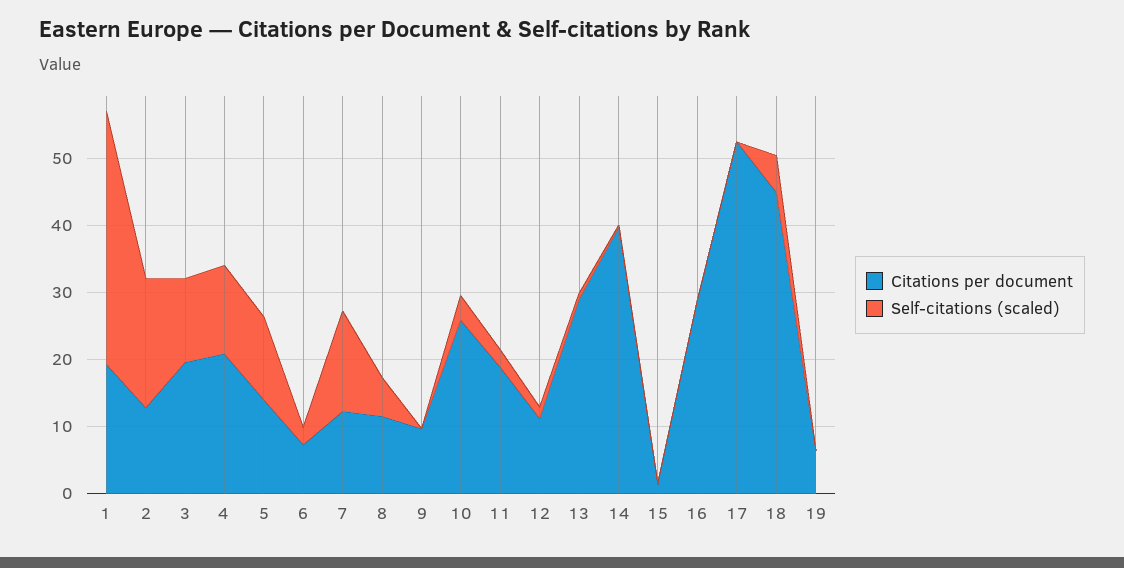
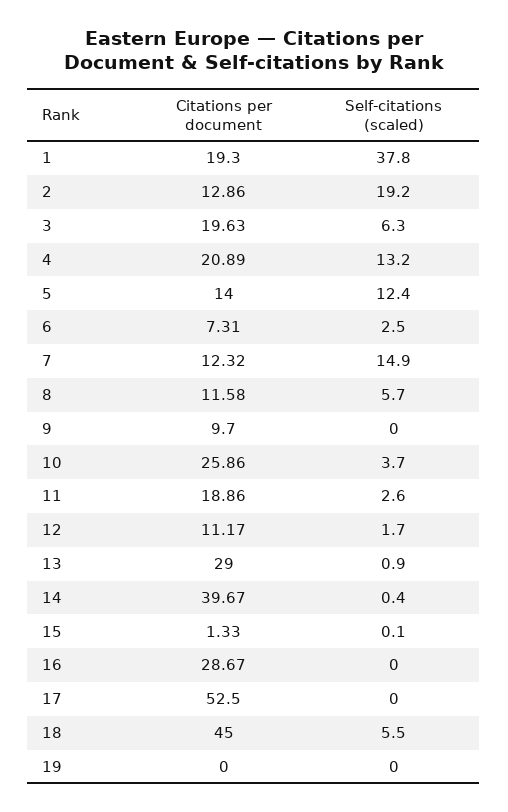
Self-citations (scaled), 3: 12 -> 6.3
Citations per document, 19: 6 -> 0

